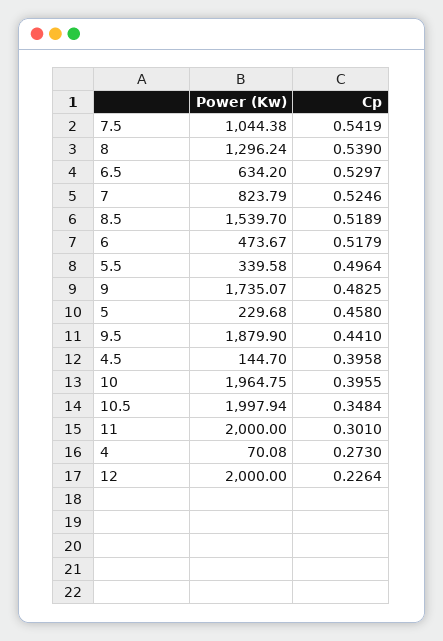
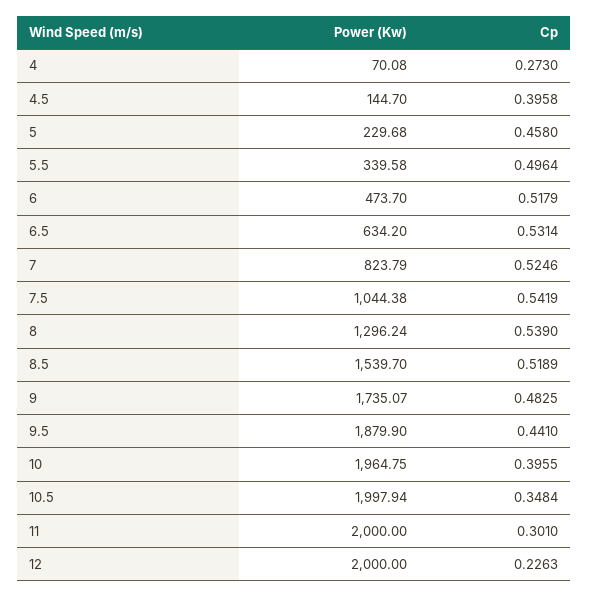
Cp, 6.5: 0.5297 -> 0.5314
Power (Kw), 6: 473.67 -> 473.7
Cp, 12: 0.2264 -> 0.2263

